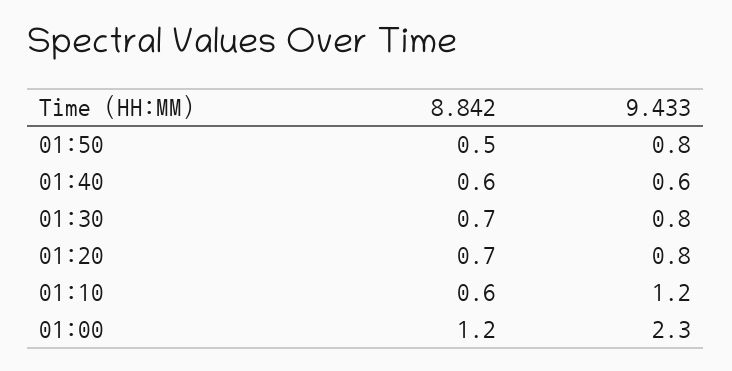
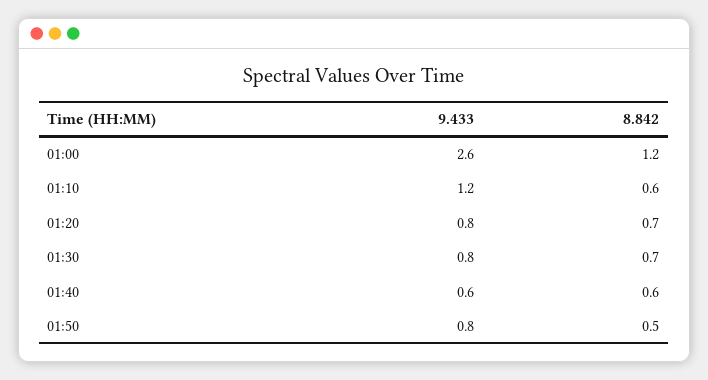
9.433, 01:00: 2.3 -> 2.6

